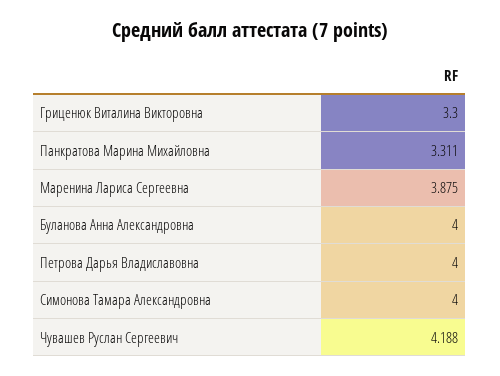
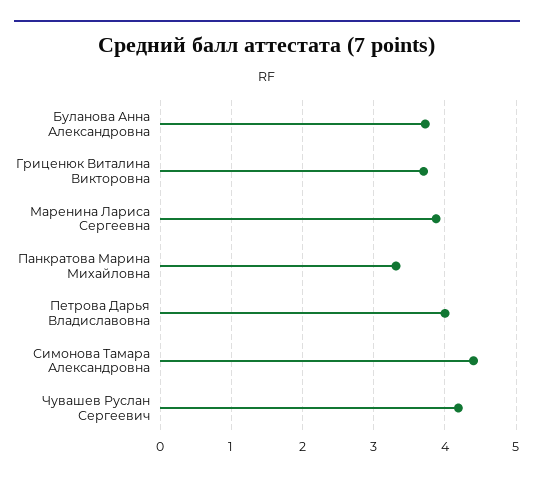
Гриценюк Виталина Викторовна: 3.3 -> 3.7
Буланова Анна Александровна: 4 -> 3.7
Симонова Тамара Александровна: 4 -> 4.4

